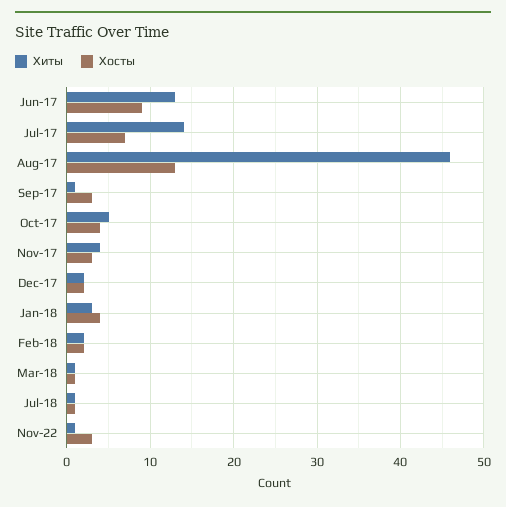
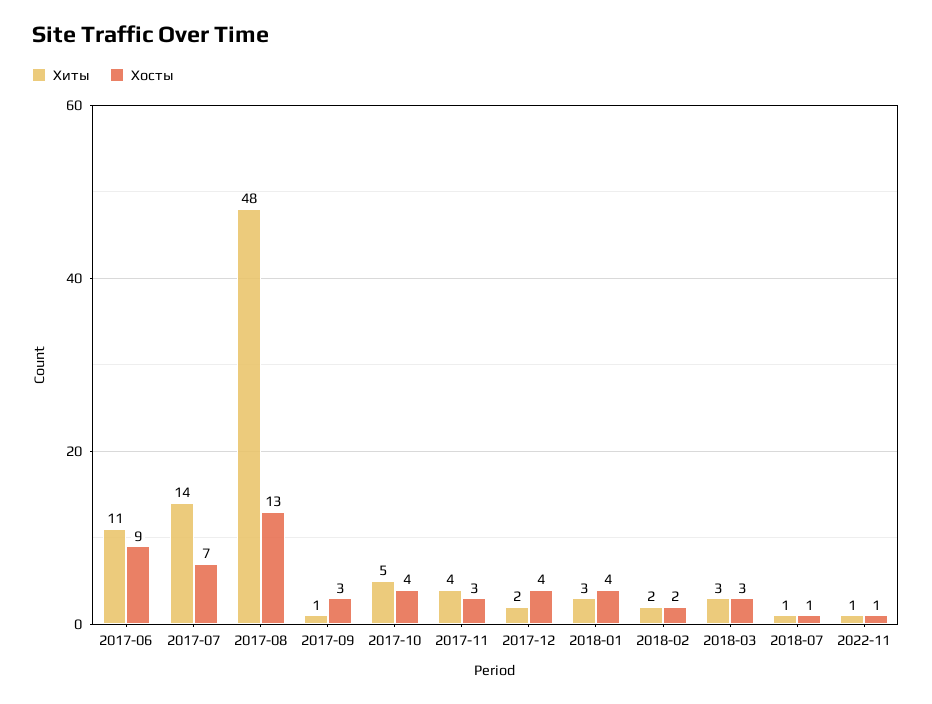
Хиты, Jun-17: 13 -> 11
Хиты, Aug-17: 46 -> 48
Хосты, Dec-17: 2 -> 4
Хиты, Mar-18: 1 -> 3
Хосты, Mar-18: 1 -> 3
Хосты, Nov-22: 3 -> 1

